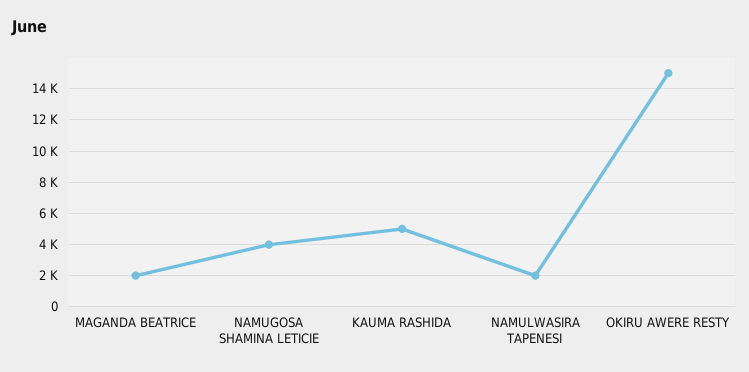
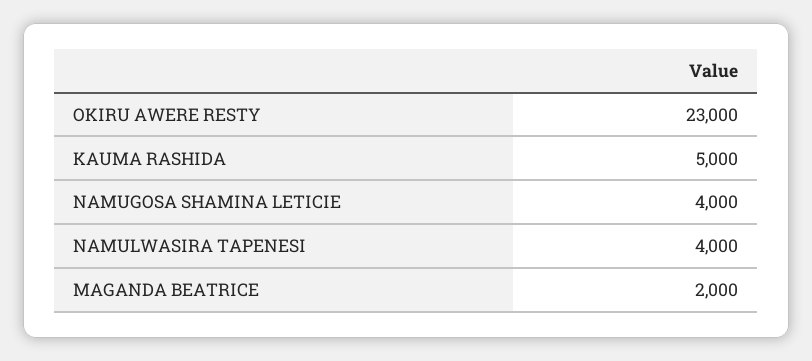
NAMULWASIRA TAPENESI: 2000 -> 4000
OKIRU AWERE RESTY: 15000 -> 23000

